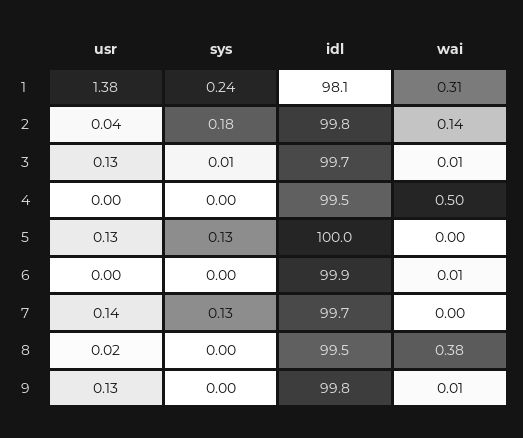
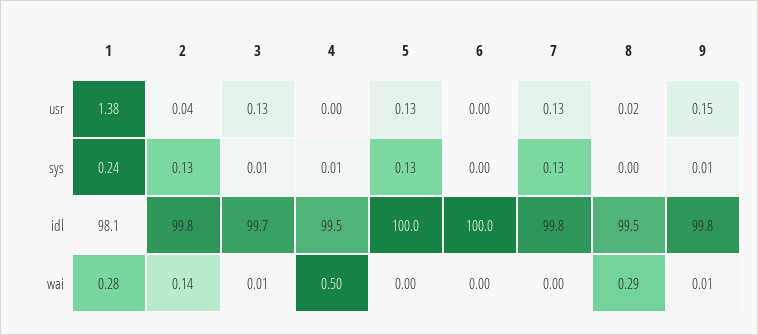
wai, 1: 0.31 -> 0.28
sys, 2: 0.18 -> 0.13
sys, 4: 0 -> 0.01
idl, 6: 99.9 -> 100
wai, 6: 0.01 -> 0
usr, 7: 0.14 -> 0.13
idl, 7: 99.7 -> 99.8
wai, 8: 0.38 -> 0.29
usr, 9: 0.13 -> 0.15
sys, 9: 0 -> 0.01

